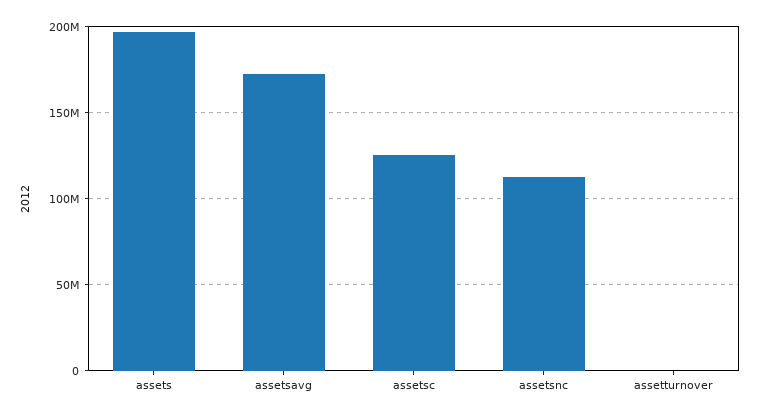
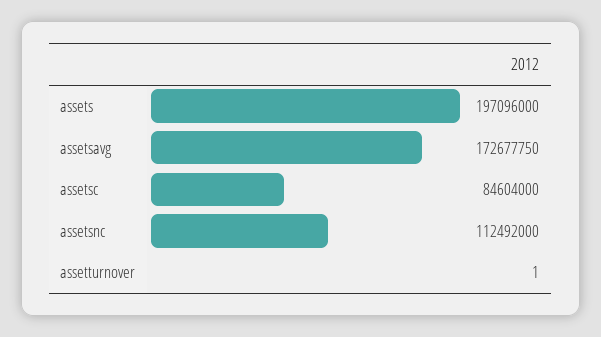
assetsc: 125000000 -> 84604000

